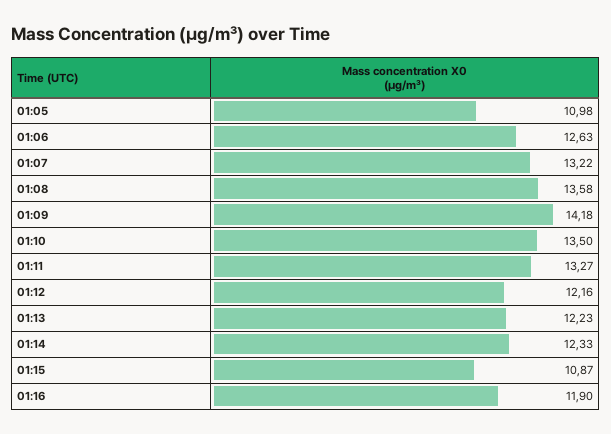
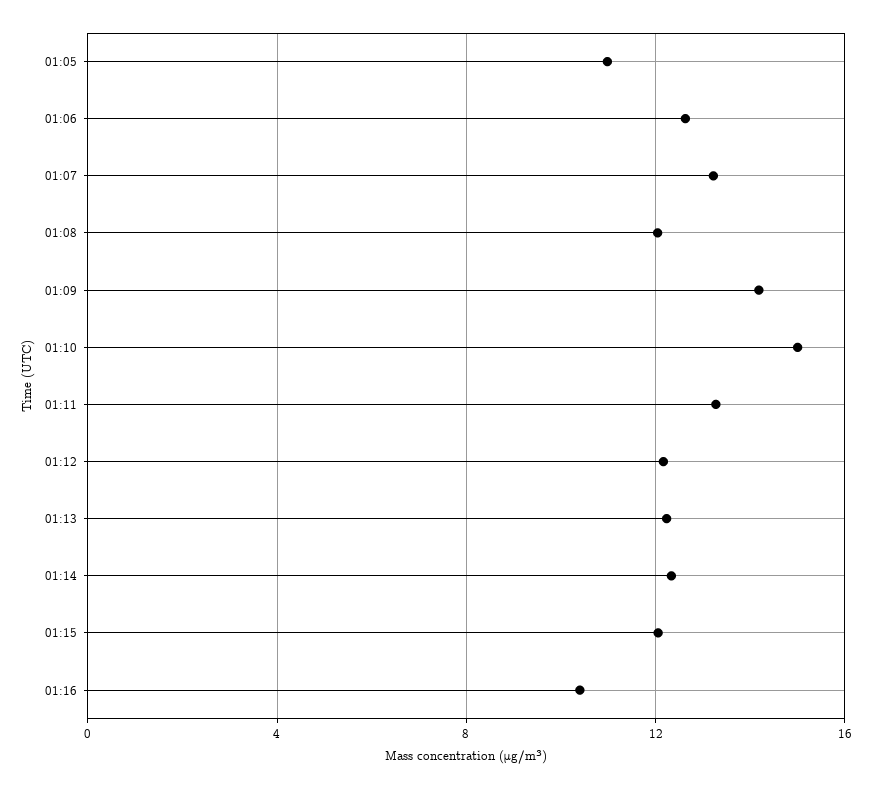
01:08: 13.58 -> 12
01:10: 13.5 -> 15
01:15: 10.87 -> 12
01:16: 11.9 -> 10.5

